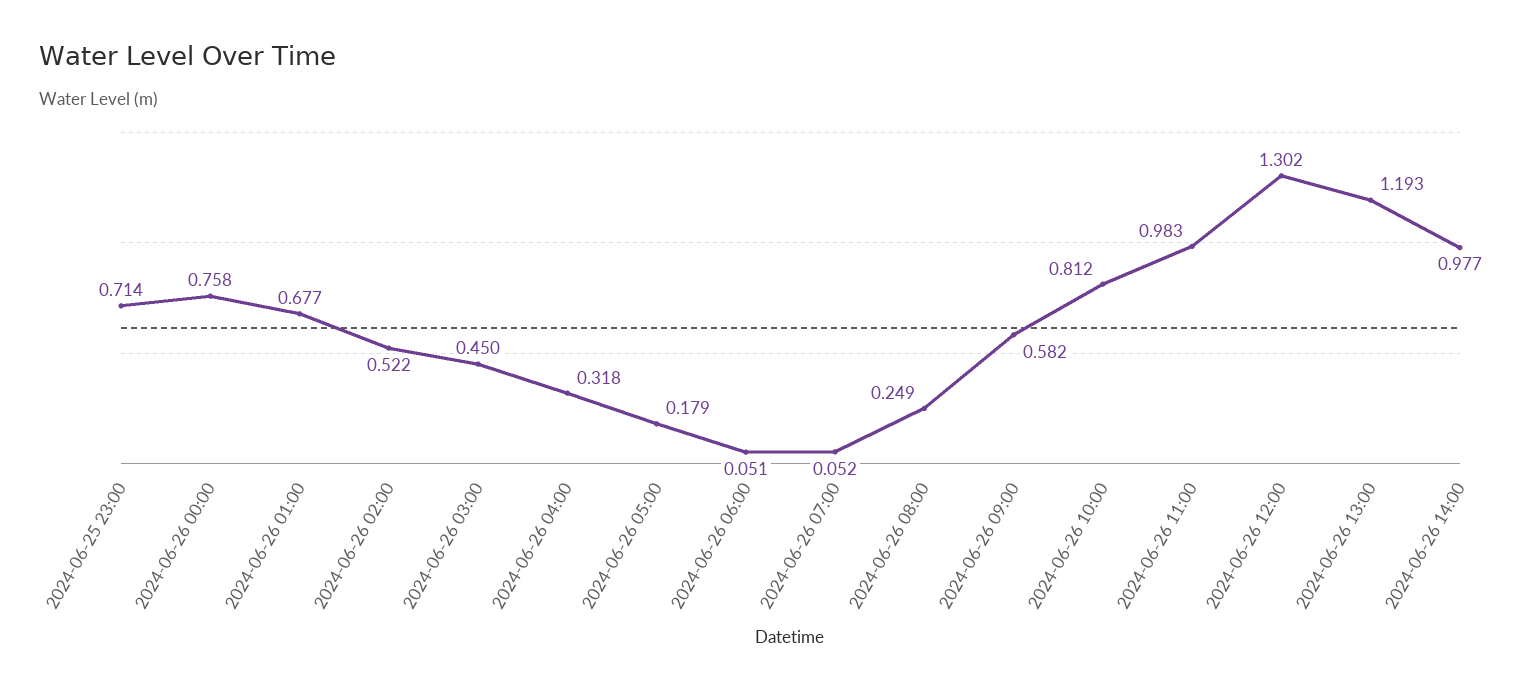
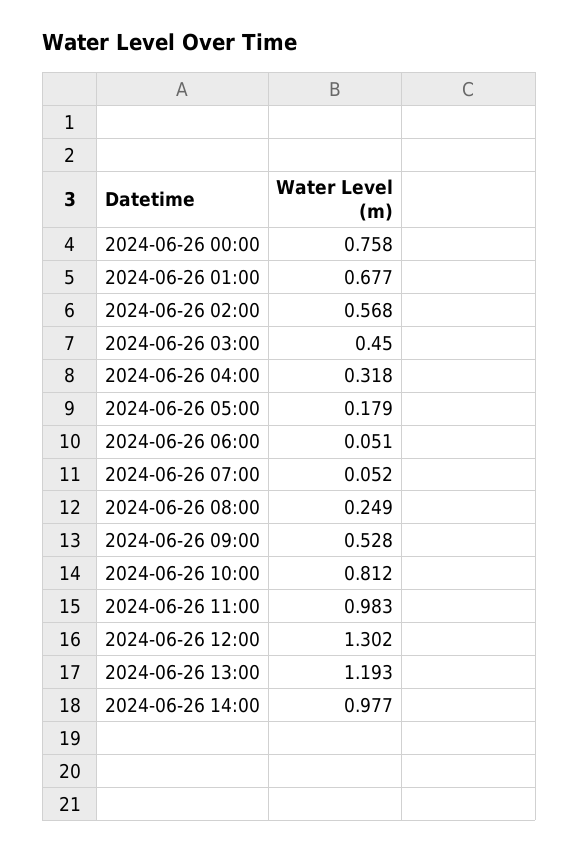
2024-06-25 23:00: 0.714 -> none
2024-06-26 02:00: 0.522 -> 0.568
2024-06-26 09:00: 0.582 -> 0.528

